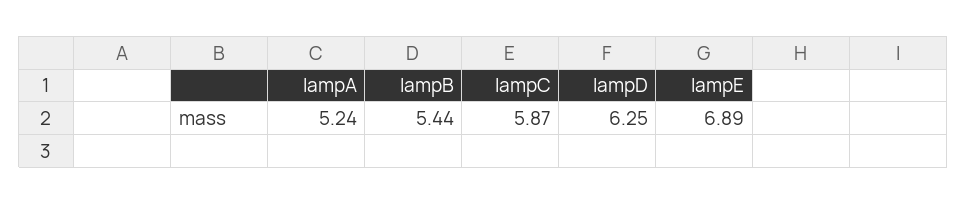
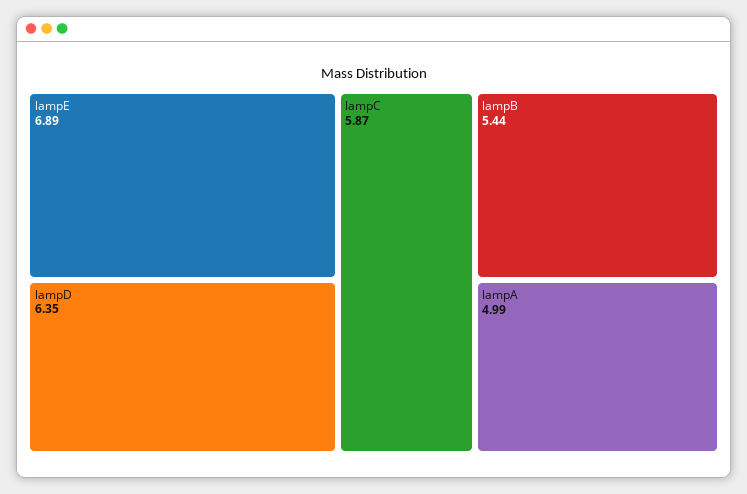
lampA: 5.24 -> 4.99
lampD: 6.25 -> 6.35

